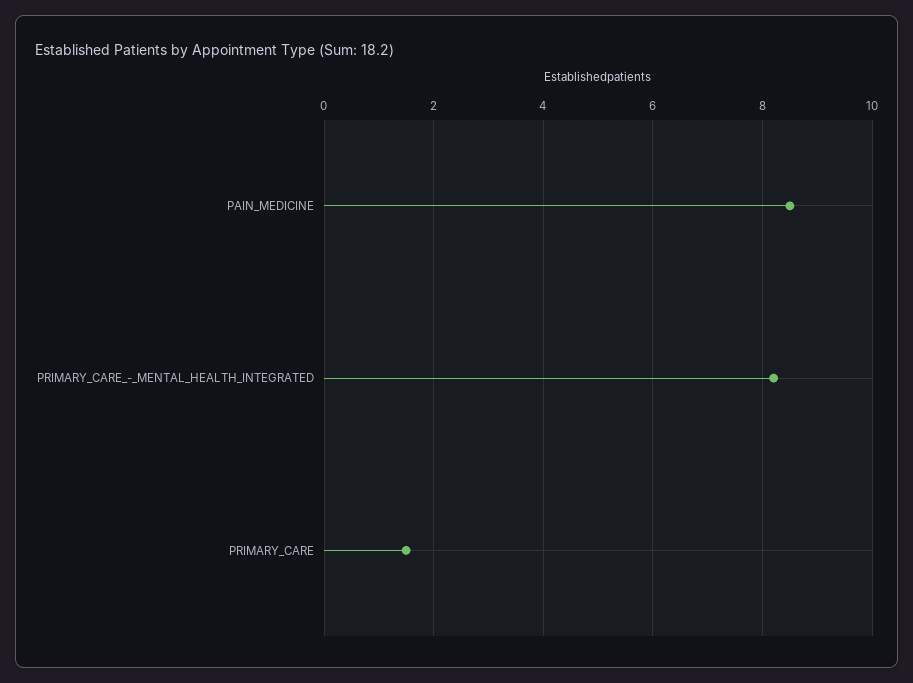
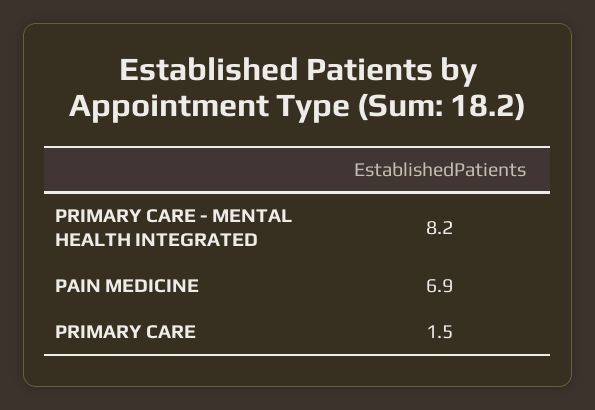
PAIN_MEDICINE: 8.5 -> 6.9

